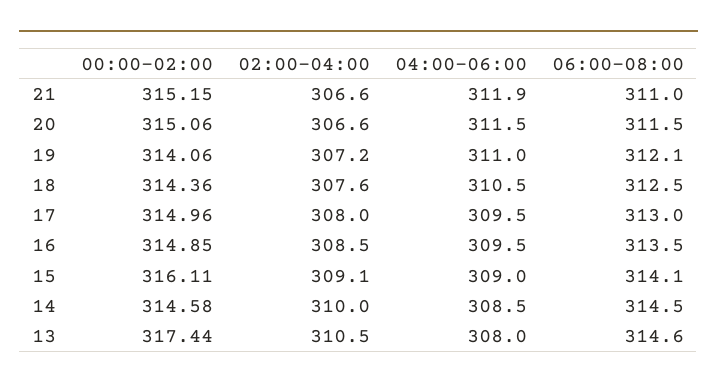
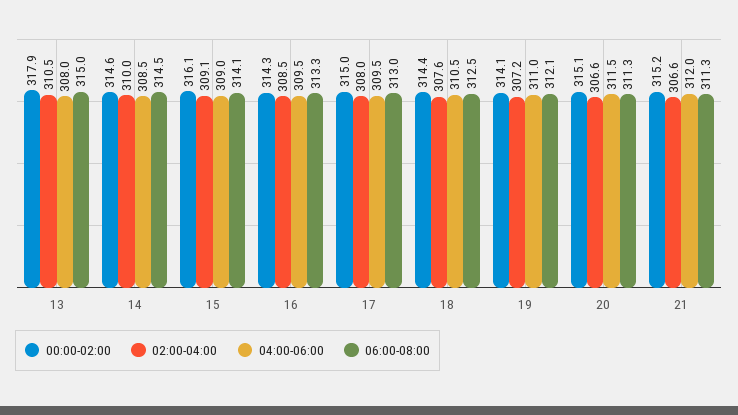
04:00-06:00, 21: 311.9 -> 312
06:00-08:00, 21: 311 -> 311.3
06:00-08:00, 20: 311.5 -> 311.3
00:00-02:00, 16: 314.85 -> 314.3
06:00-08:00, 16: 313.5 -> 313.3
00:00-02:00, 13: 317.44 -> 317.9
06:00-08:00, 13: 314.6 -> 315

